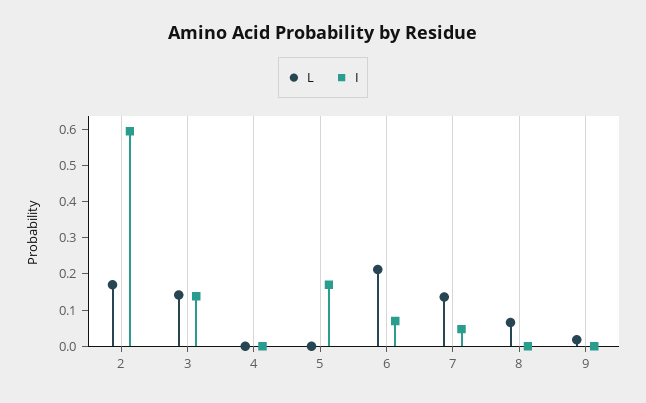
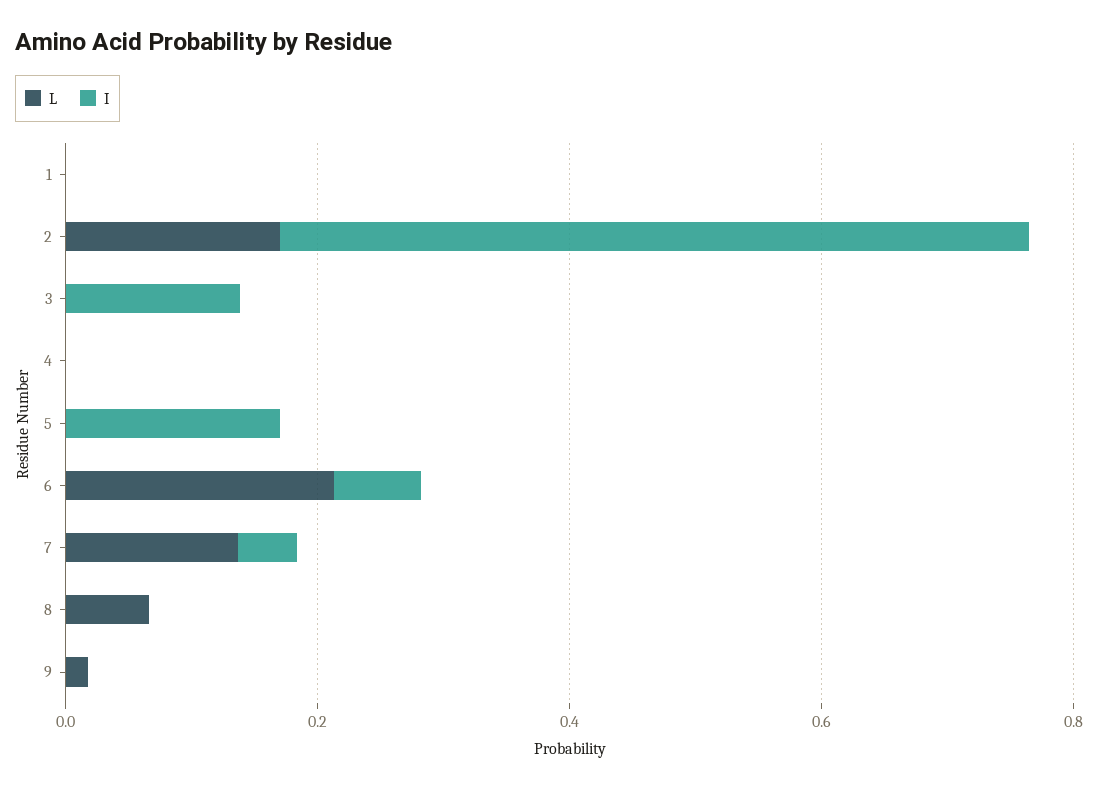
L, 3: 0.15 -> 0
L, 1: none -> 0
I, 1: none -> 0

